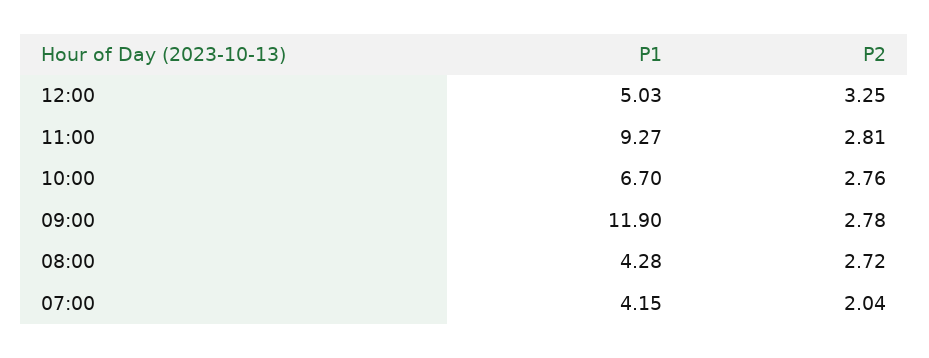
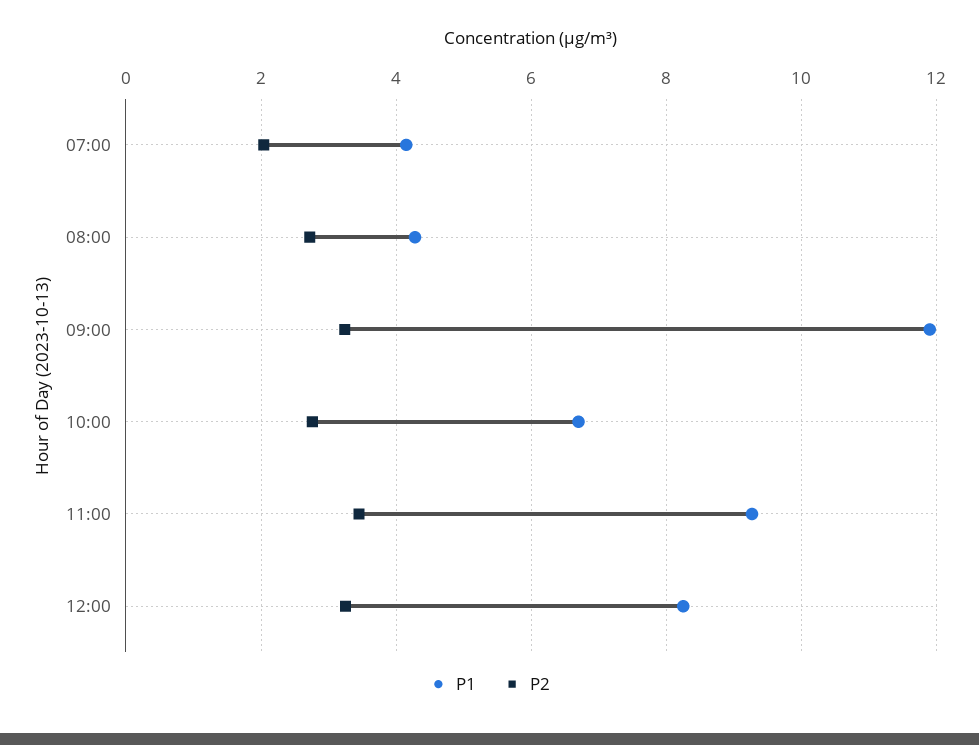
P1, 12:00: 5.03 -> 8.2
P2, 11:00: 2.81 -> 3.4
P2, 09:00: 2.78 -> 3.2

